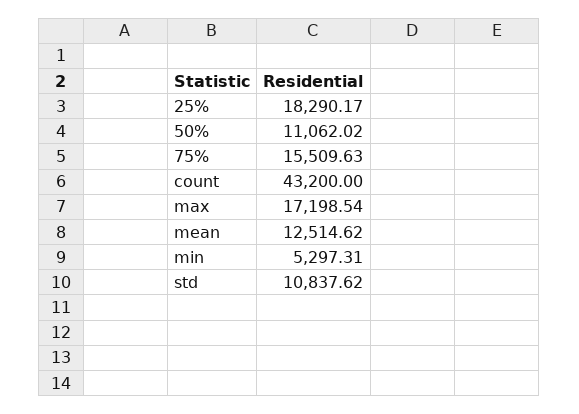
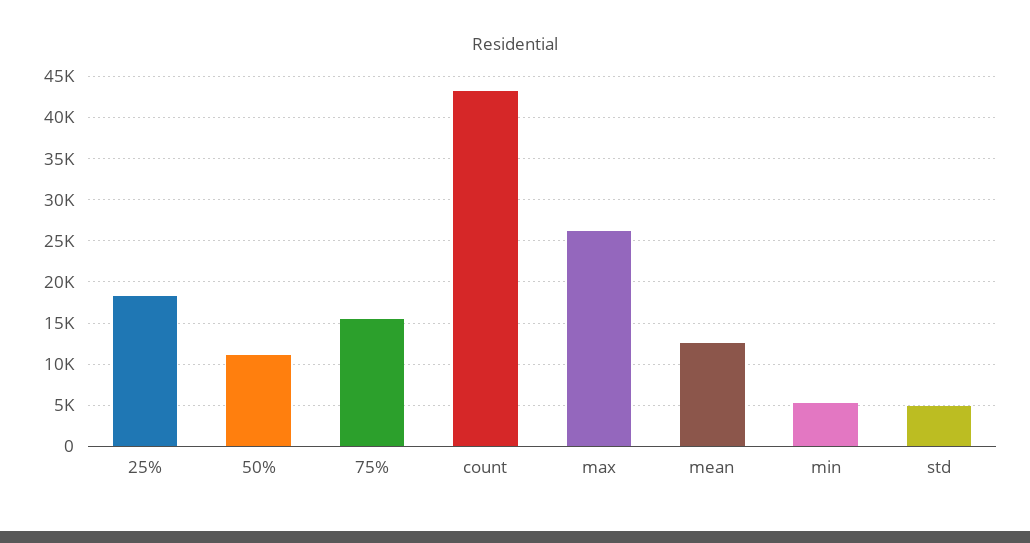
max: 17198.54 -> 26000
std: 10837.62 -> 5000

